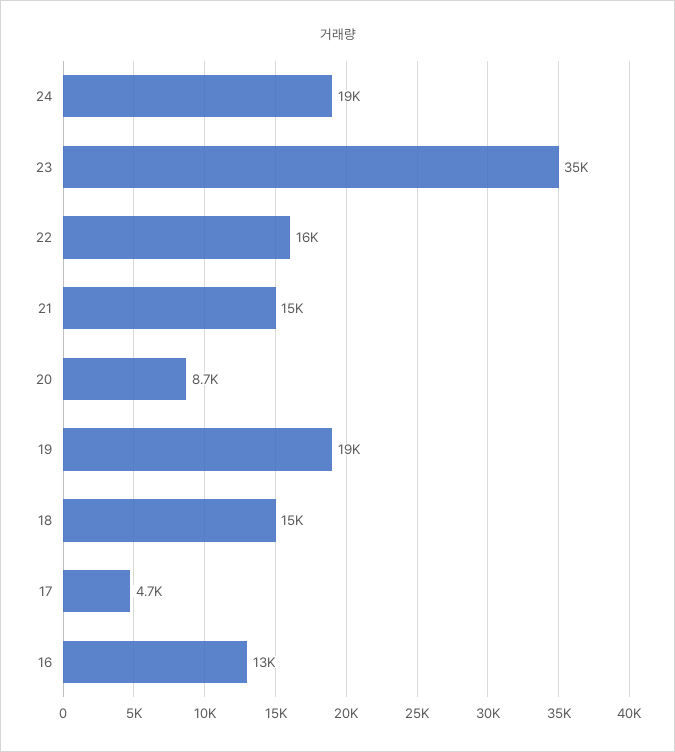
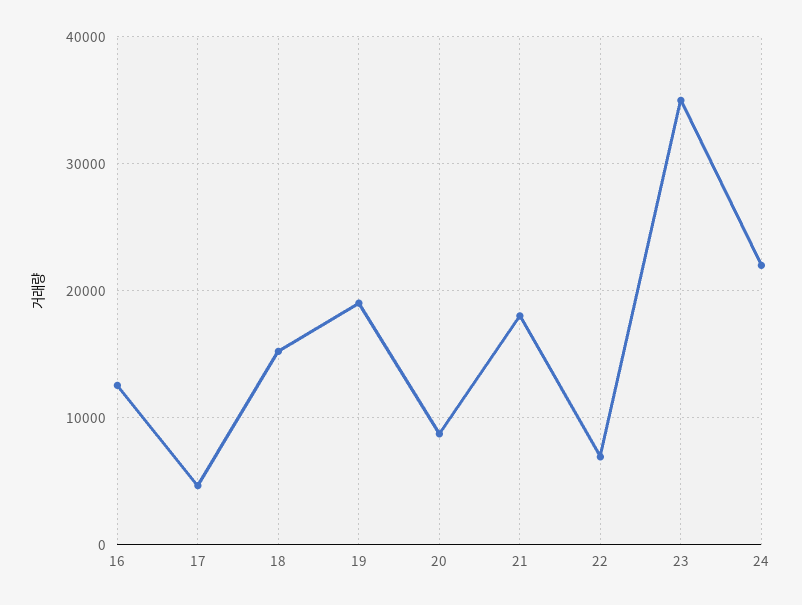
24: 19000 -> 22000
22: 16000 -> 7000
21: 15000 -> 18000

